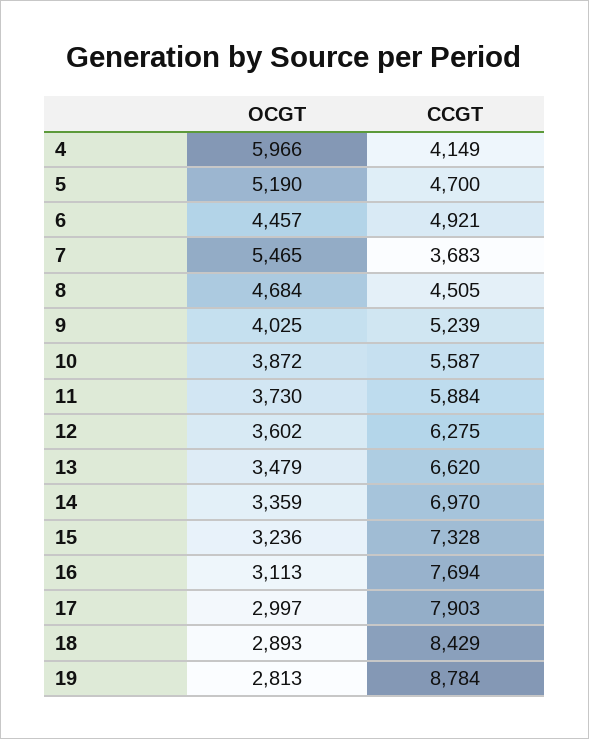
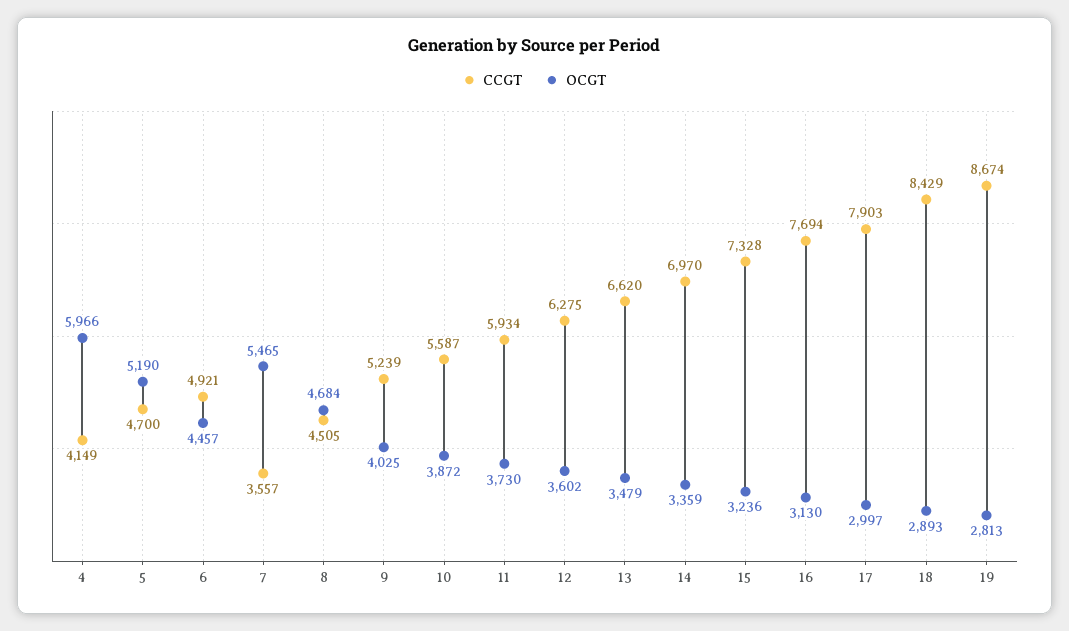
CCGT, 7: 3683 -> 3557
CCGT, 11: 5884 -> 5934
OCGT, 16: 3113 -> 3130
CCGT, 19: 8784 -> 8674

